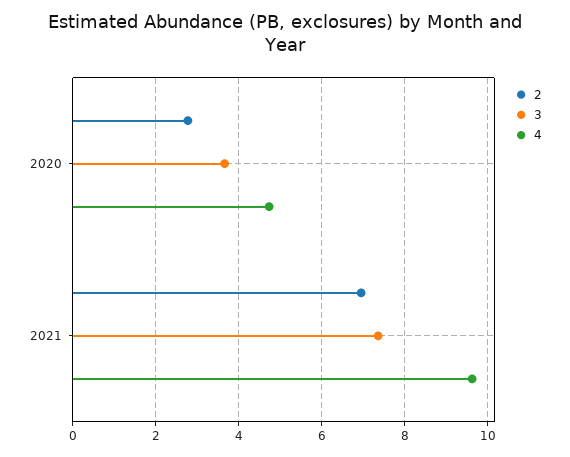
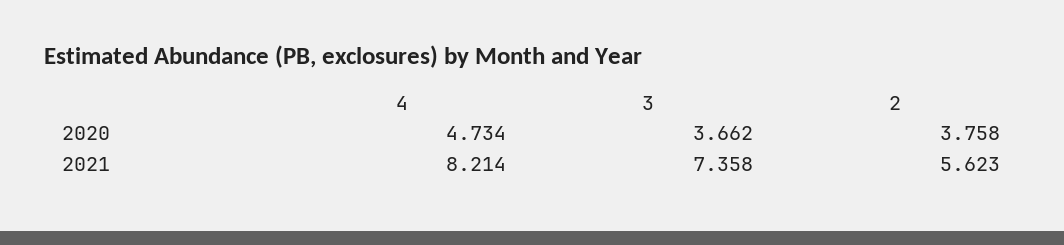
2, 2020: 2.8 -> 3.758
2, 2021: 7 -> 5.623
4, 2021: 9.6 -> 8.214

